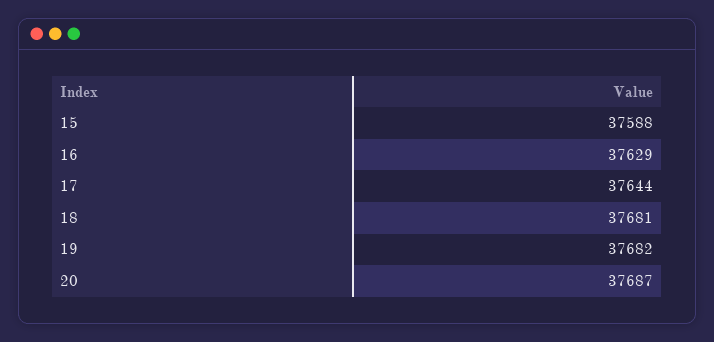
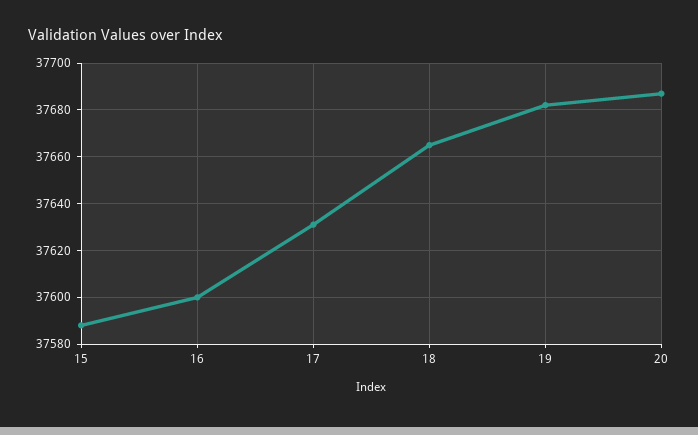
16: 37629 -> 37600
17: 37644 -> 37630
18: 37681 -> 37665

